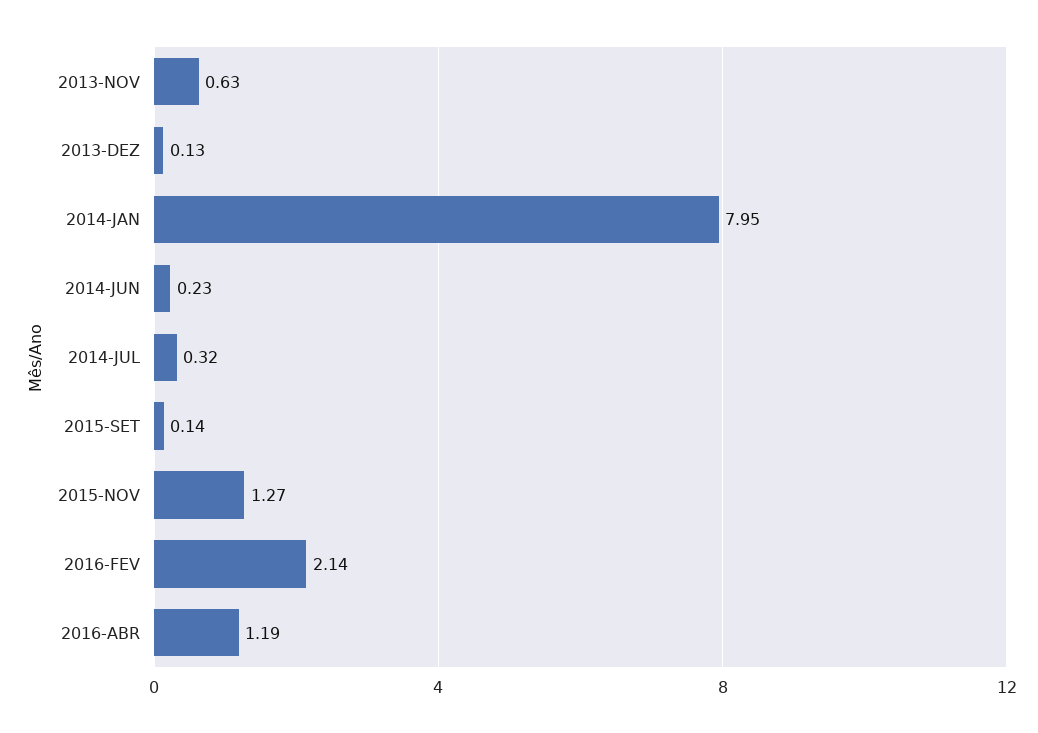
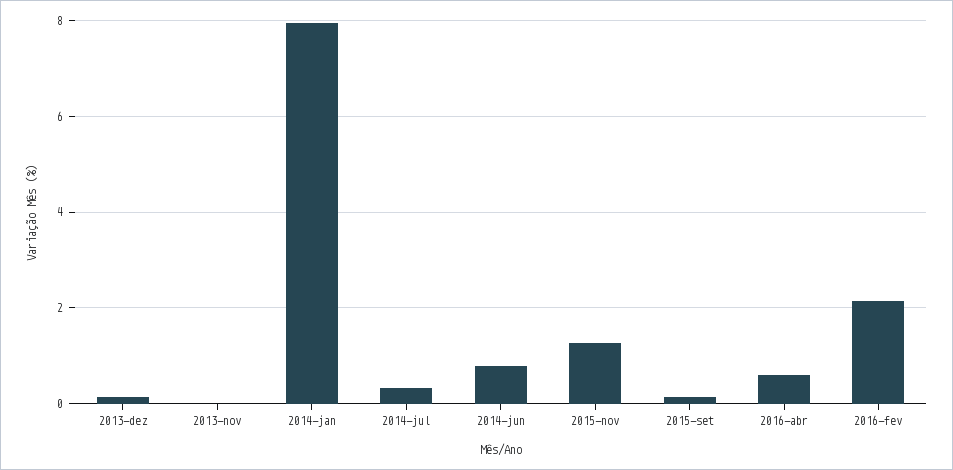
2013-NOV: 0.63 -> 0
2014-JUN: 0.23 -> 0.8
2016-ABR: 1.19 -> 0.6

